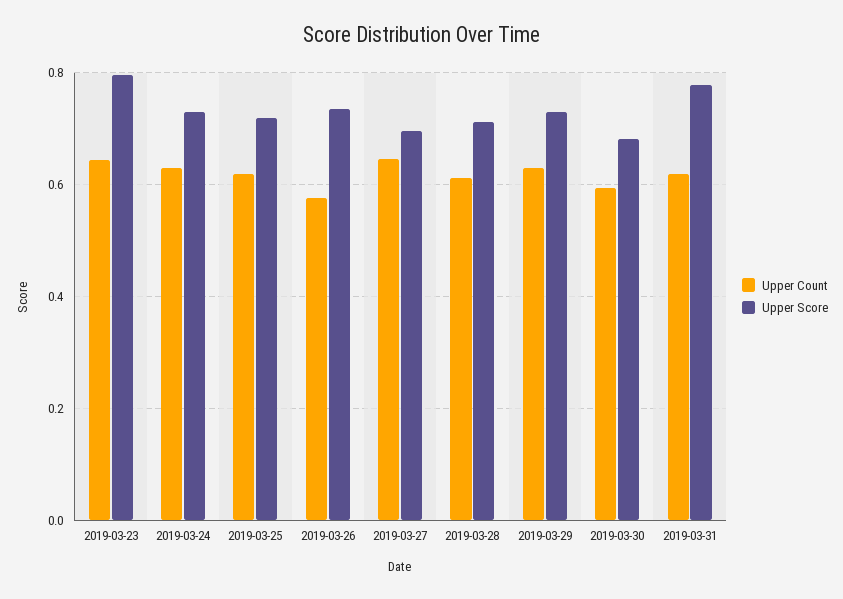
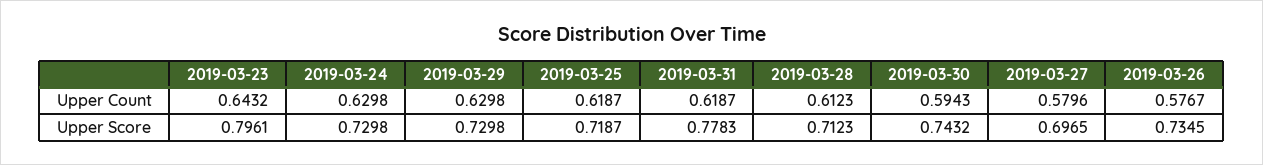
Upper Count, 2019-03-27: 0.64 -> 0.5796
Upper Score, 2019-03-30: 0.68 -> 0.7432

